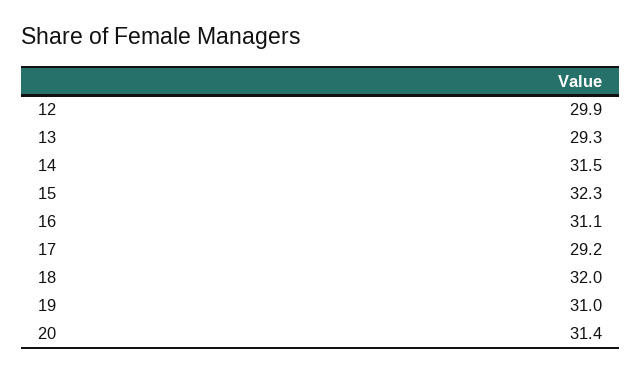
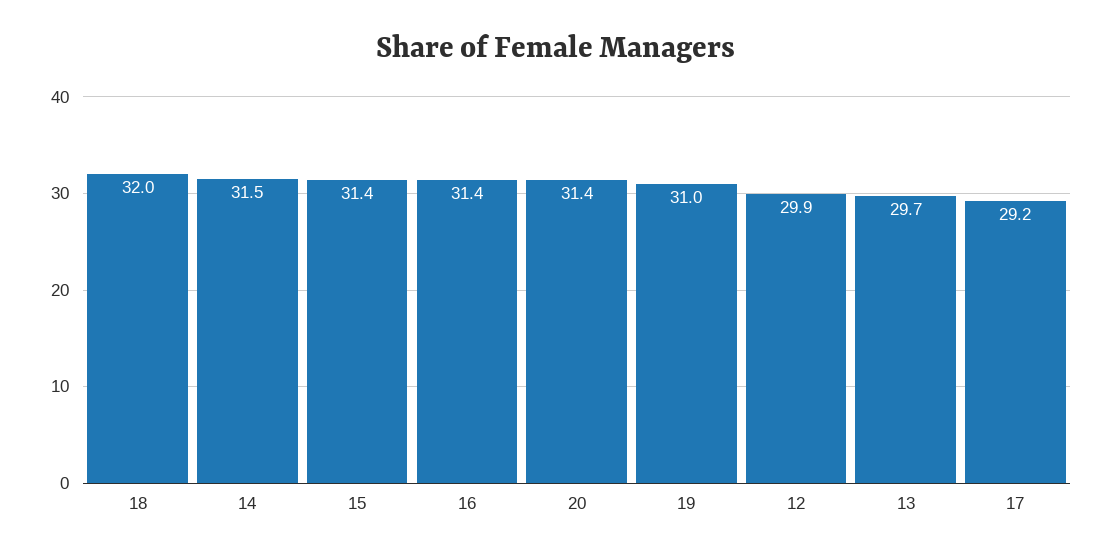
13: 29.3 -> 29.7
15: 32.3 -> 31.4
16: 31.1 -> 31.4

